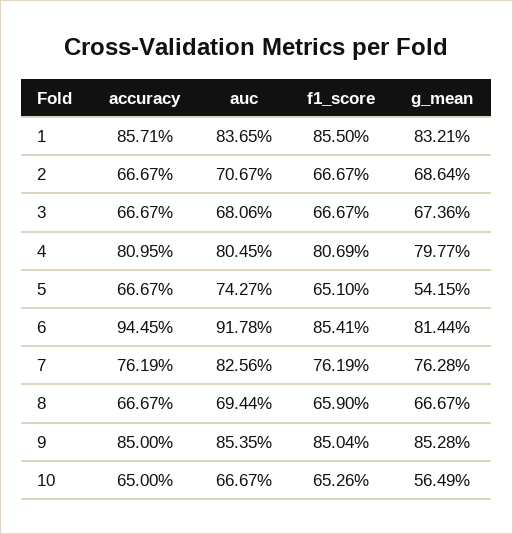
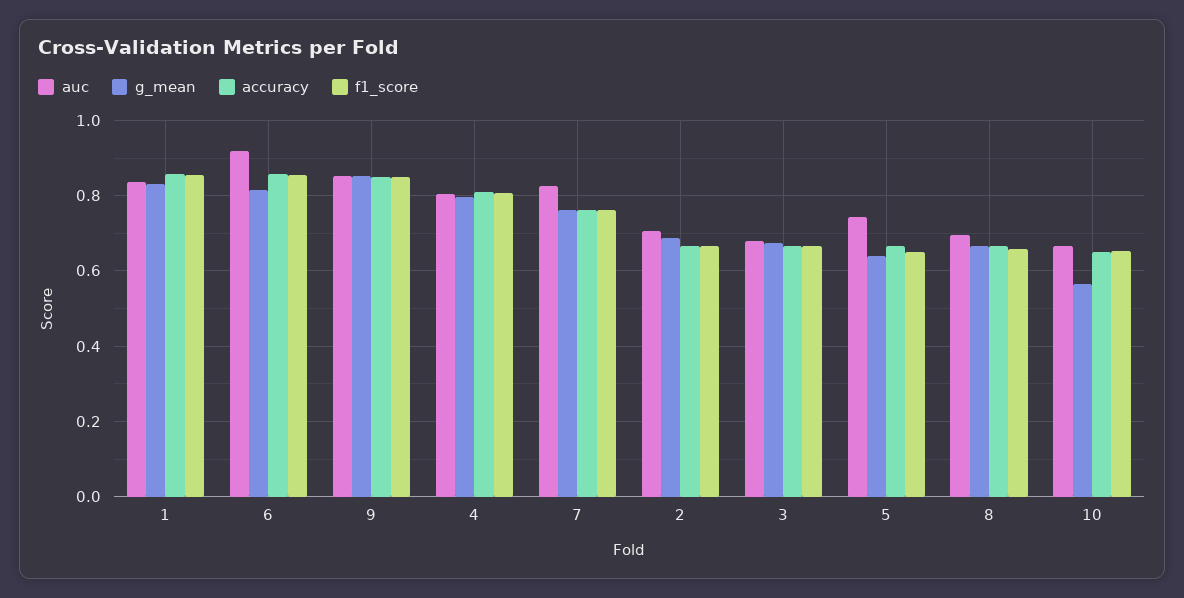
g_mean, 5: 0.5415 -> 0.64
accuracy, 6: 0.9445 -> 0.86

